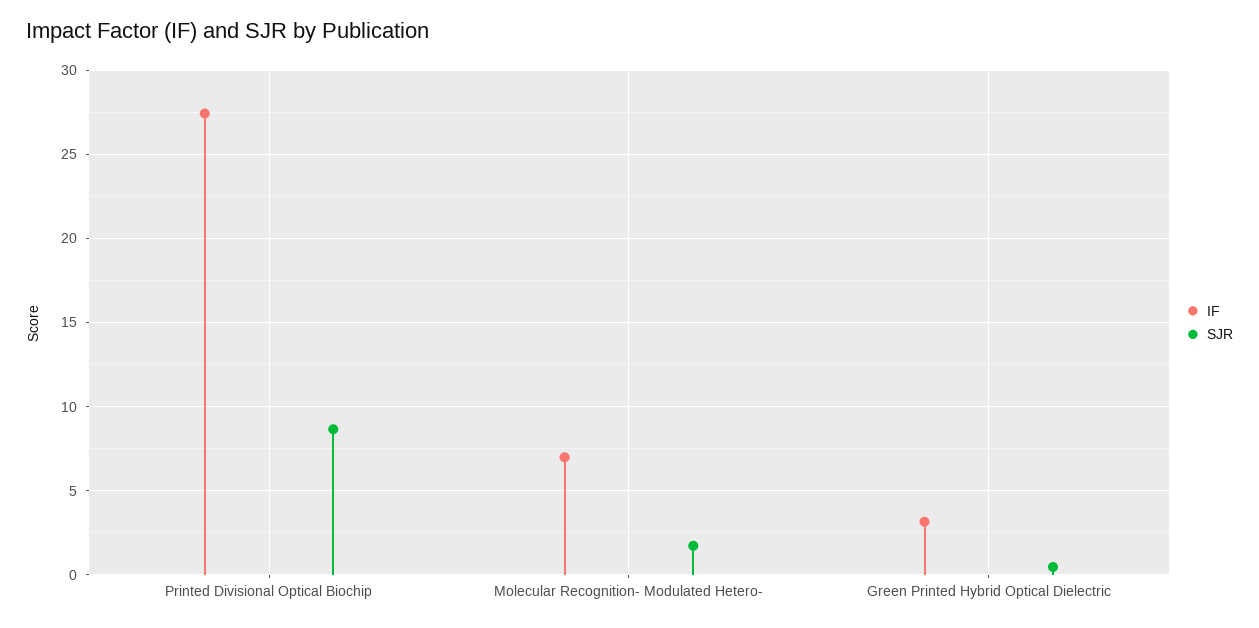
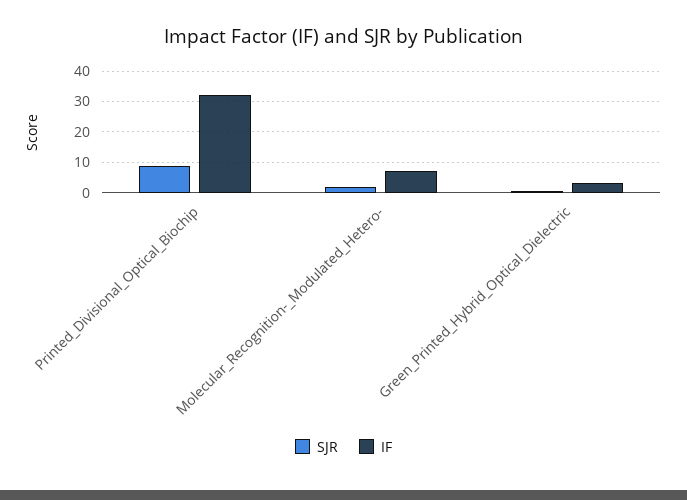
IF, Printed Divisional Optical Biochip: 27.5 -> 32

